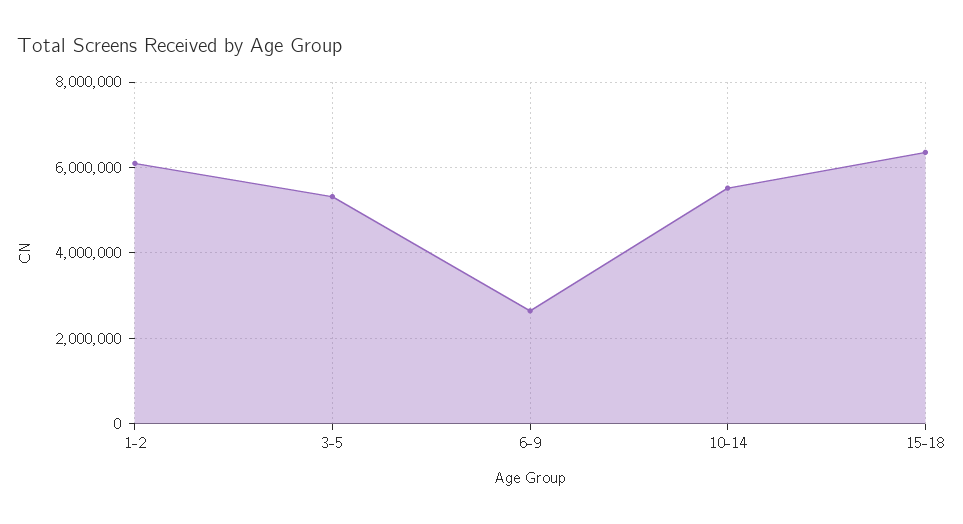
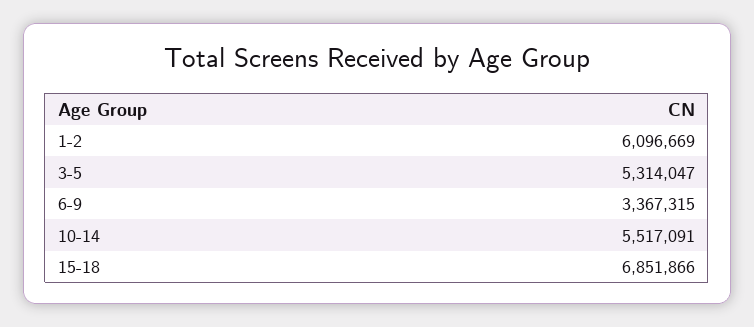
6-9: 2600000 -> 3367315
15-18: 6400000 -> 6851866

